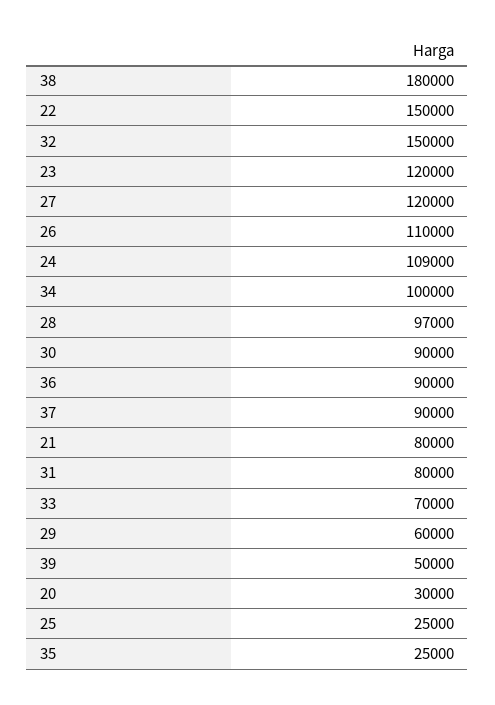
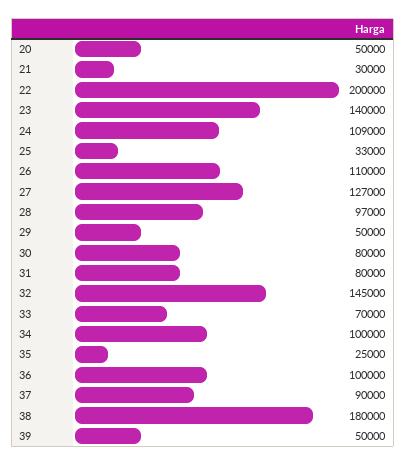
22: 150000 -> 200000
32: 150000 -> 145000
23: 120000 -> 140000
27: 120000 -> 127000
30: 90000 -> 80000
36: 90000 -> 100000
21: 80000 -> 30000
29: 60000 -> 50000
20: 30000 -> 50000
25: 25000 -> 33000

